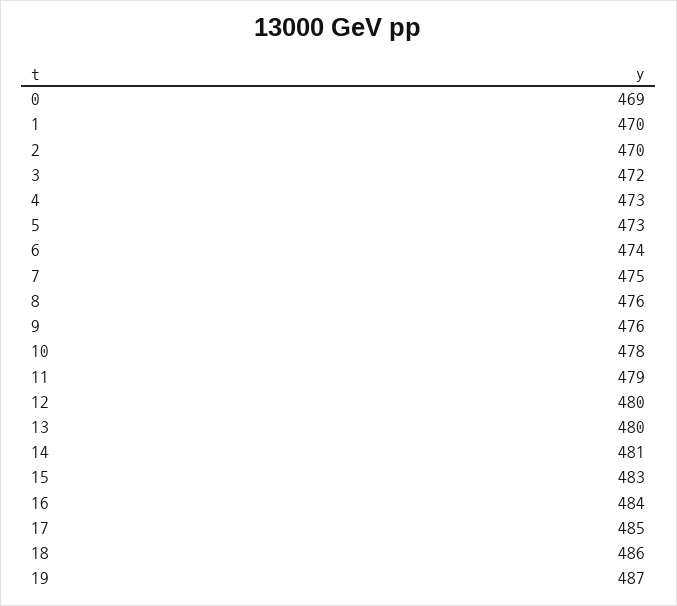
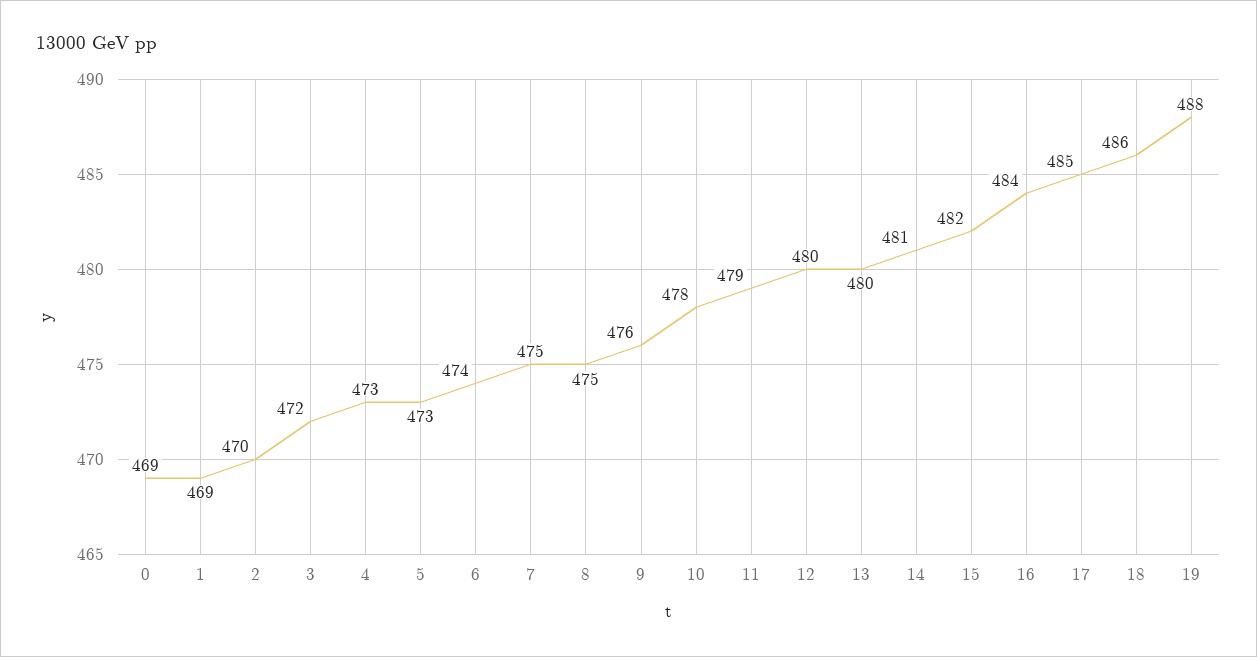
1: 470 -> 469
8: 476 -> 475
15: 483 -> 482
19: 487 -> 488

